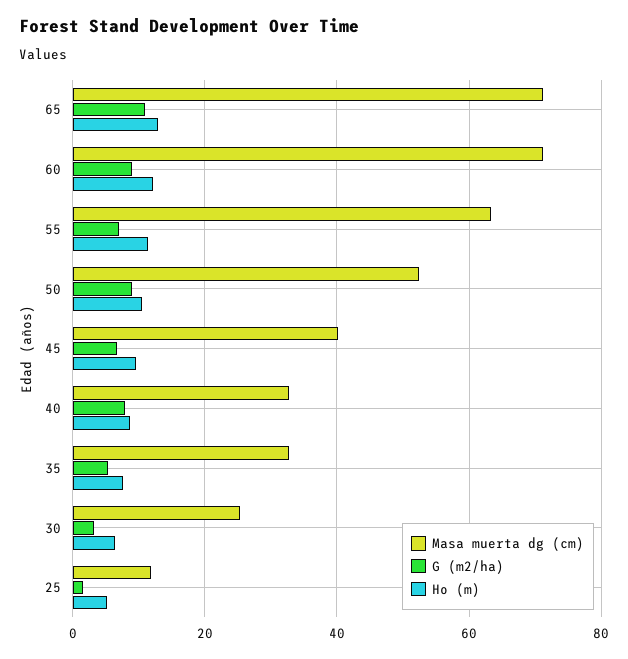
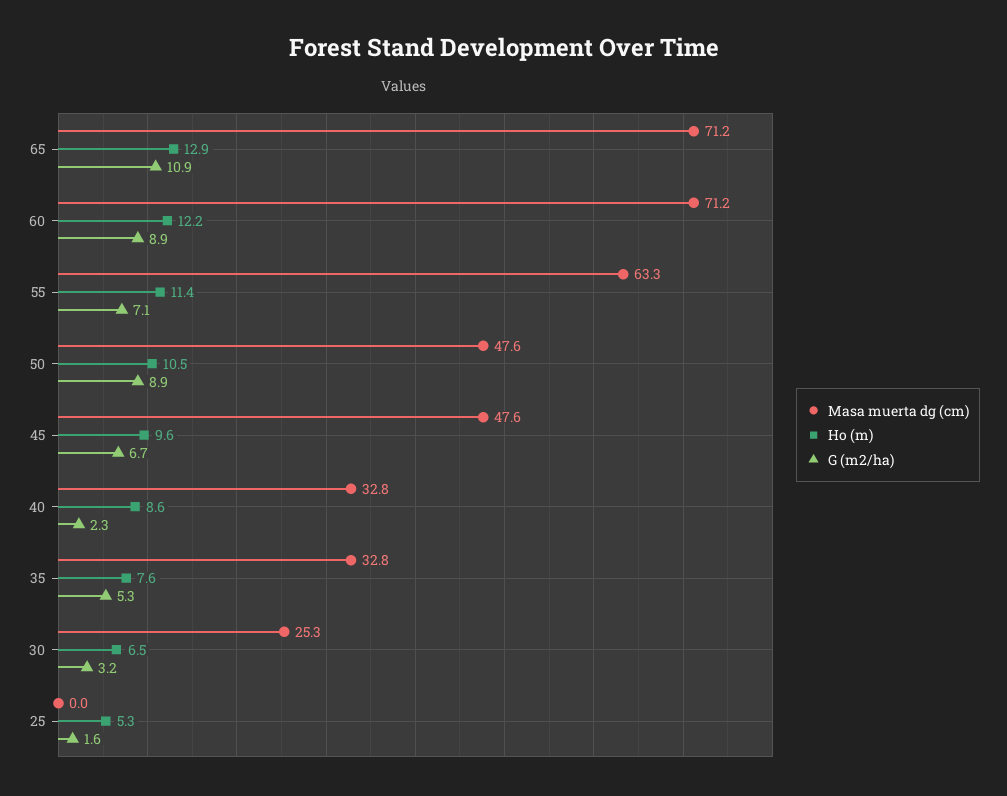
Masa muerta dg (cm), 50: 52 -> 47.6
Masa muerta dg (cm), 45: 40 -> 47.6
G (m2/ha), 40: 8 -> 2.3
Masa muerta dg (cm), 25: 12 -> 0

